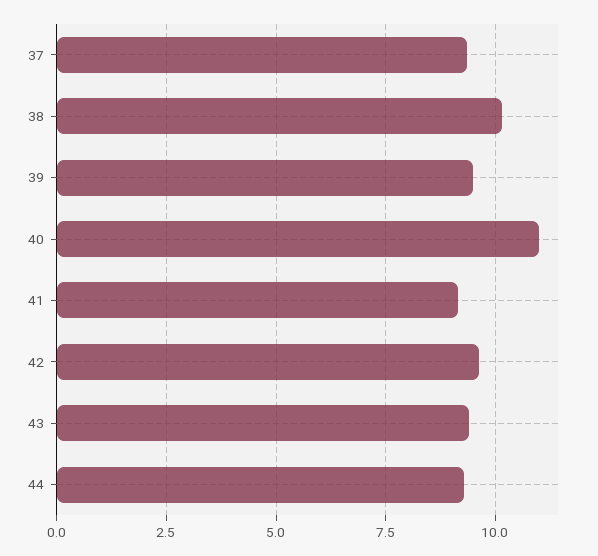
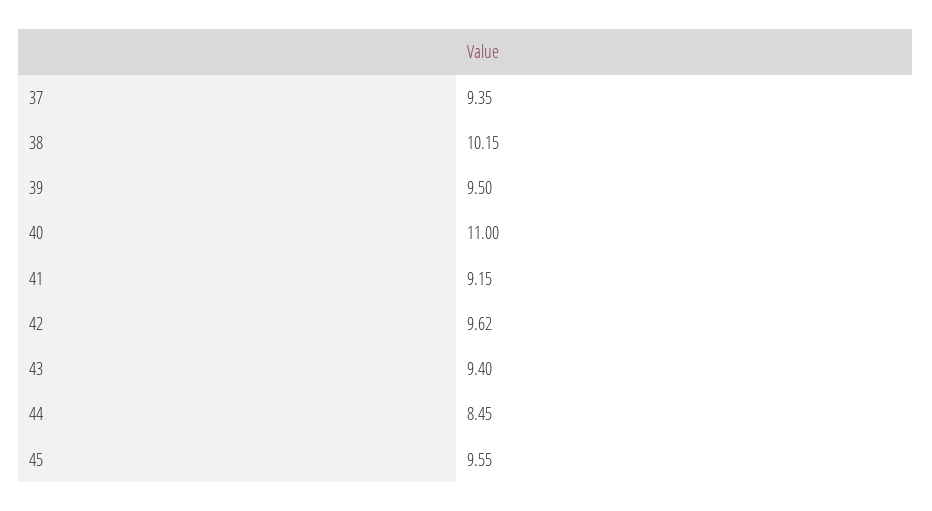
44: 9.25 -> 8.45
45: none -> 9.55

